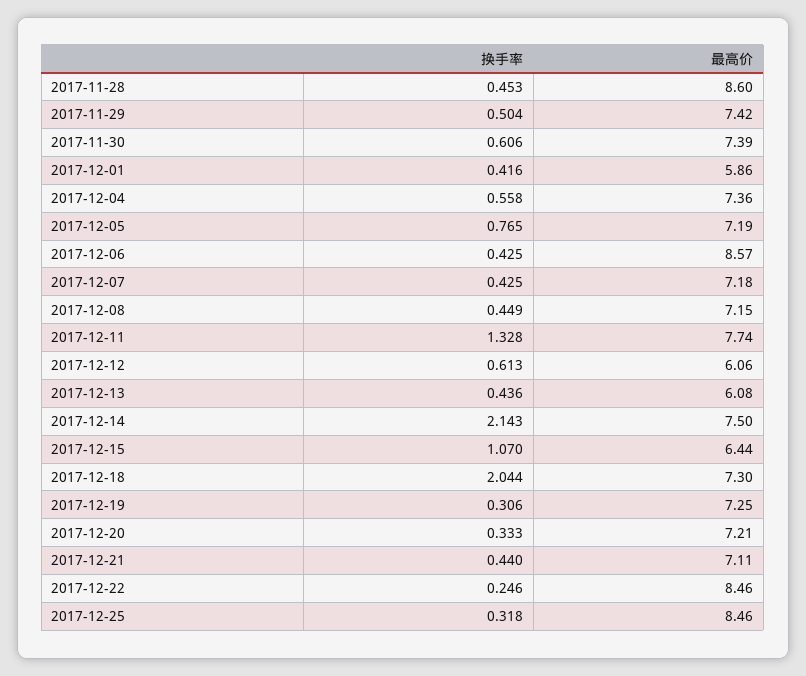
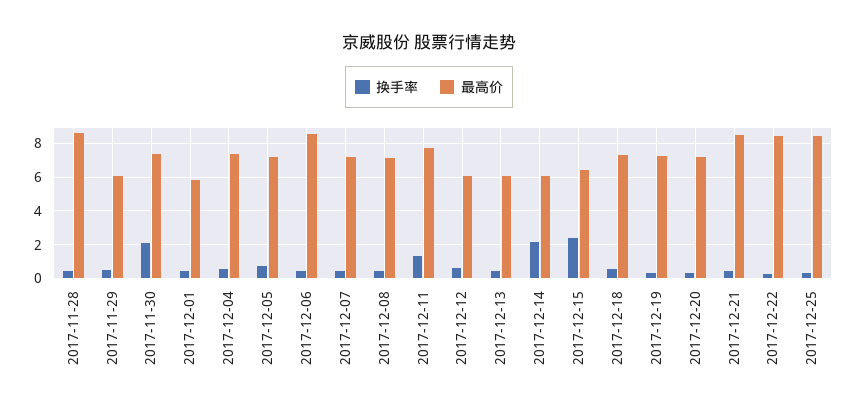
最高价, 2017-11-29: 7.42 -> 6
换手率, 2017-11-30: 0.606 -> 2
最高价, 2017-12-14: 7.5 -> 6
换手率, 2017-12-15: 1.07 -> 2.5
换手率, 2017-12-18: 2.044 -> 0.5
最高价, 2017-12-21: 7.11 -> 8.5

